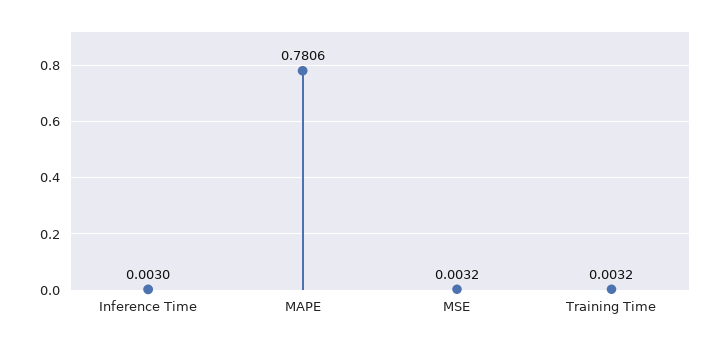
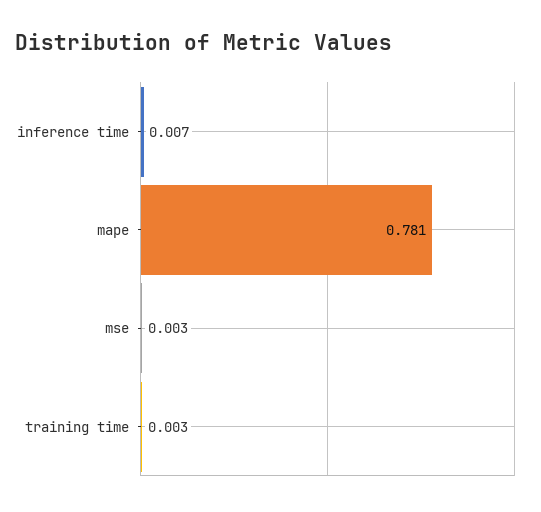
Inference Time: 0.003 -> 0.007

